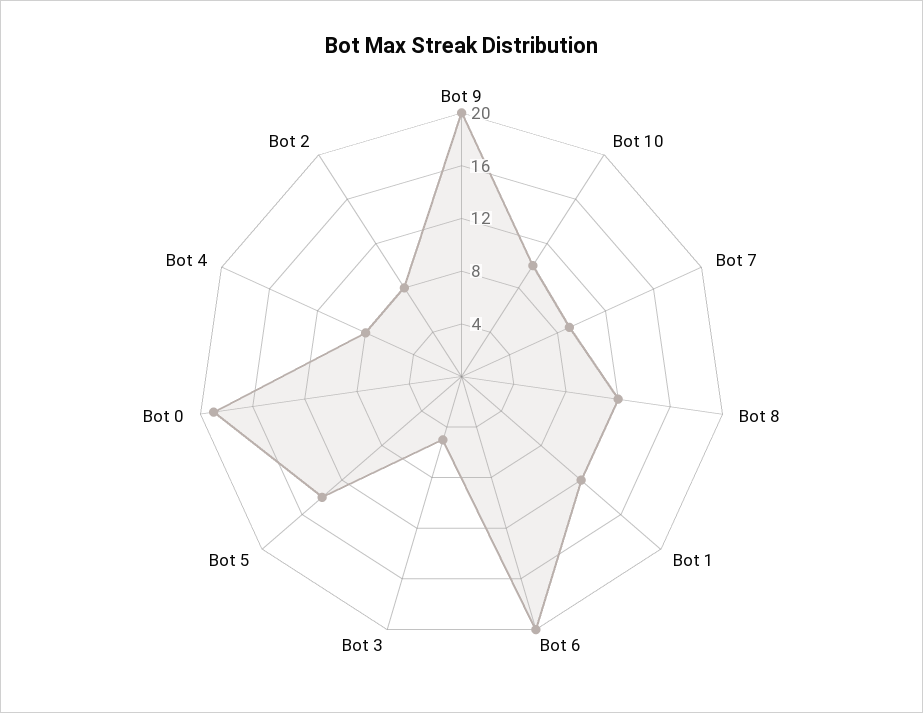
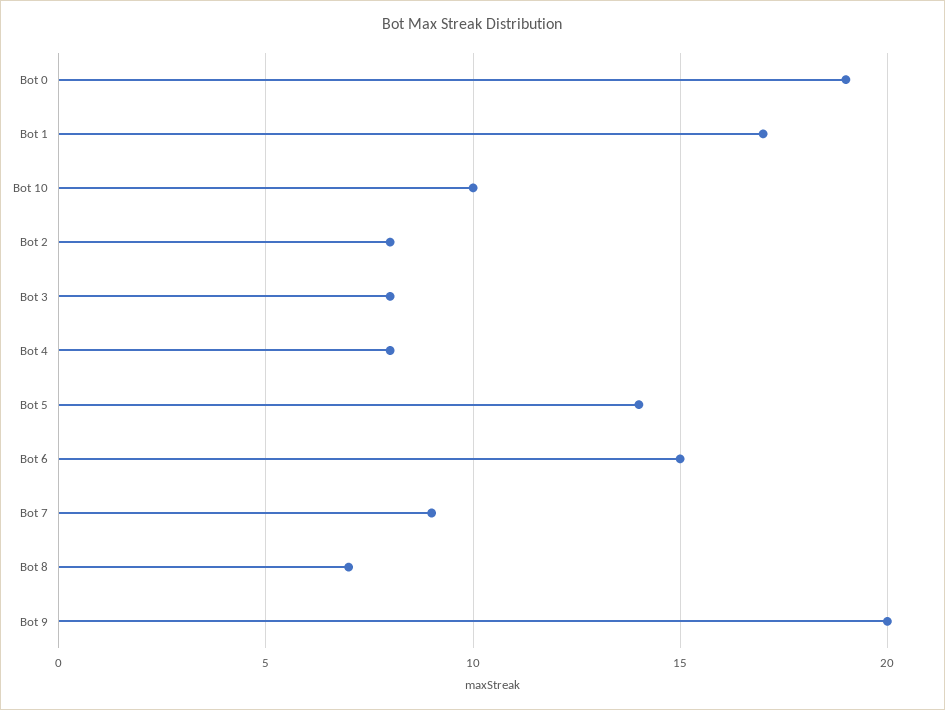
Bot 8: 12 -> 7
Bot 1: 12 -> 17
Bot 6: 20 -> 15
Bot 3: 5 -> 8

